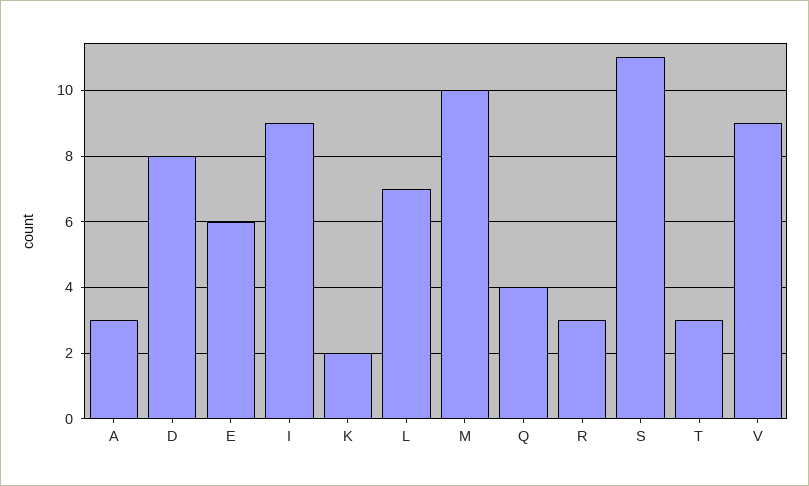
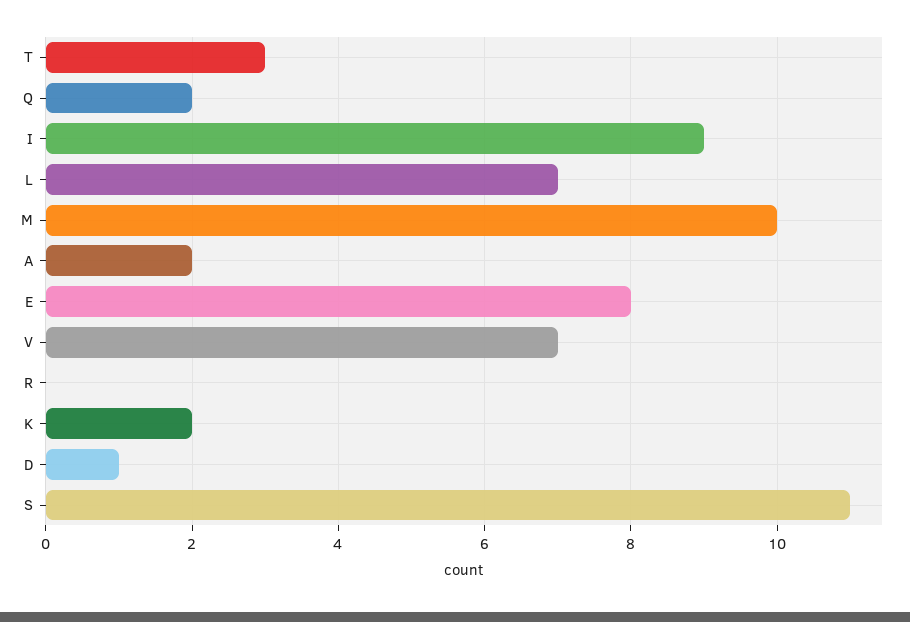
A: 3 -> 2
D: 8 -> 1
E: 6 -> 8
Q: 4 -> 2
R: 3 -> 0
V: 9 -> 7

